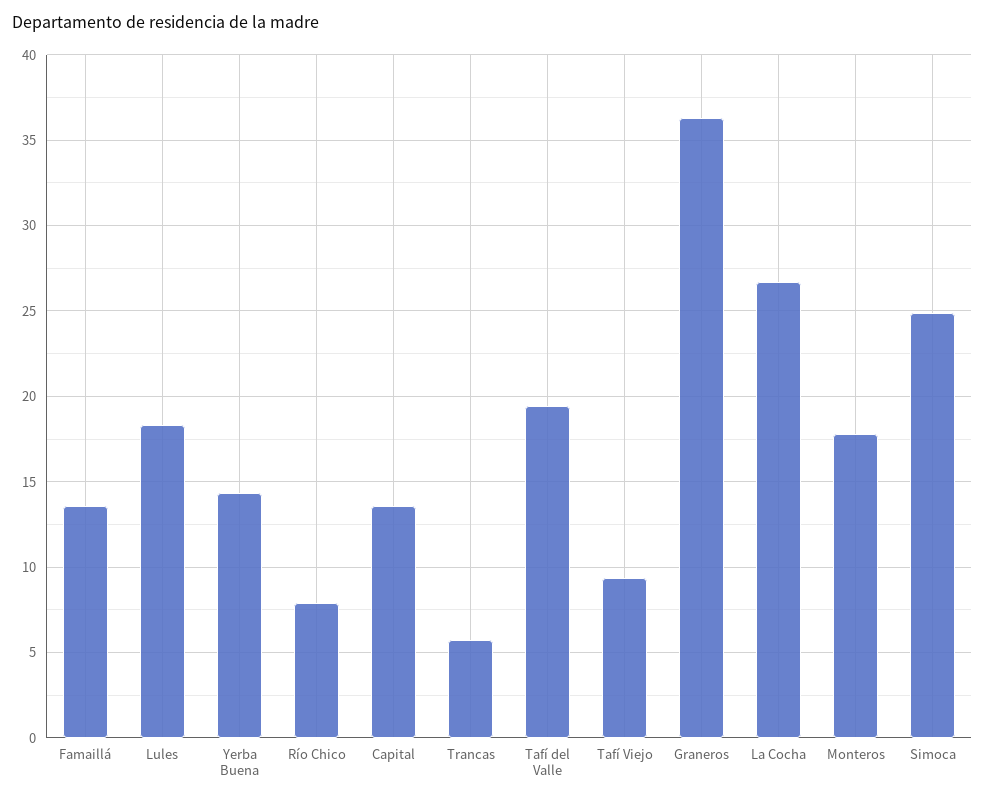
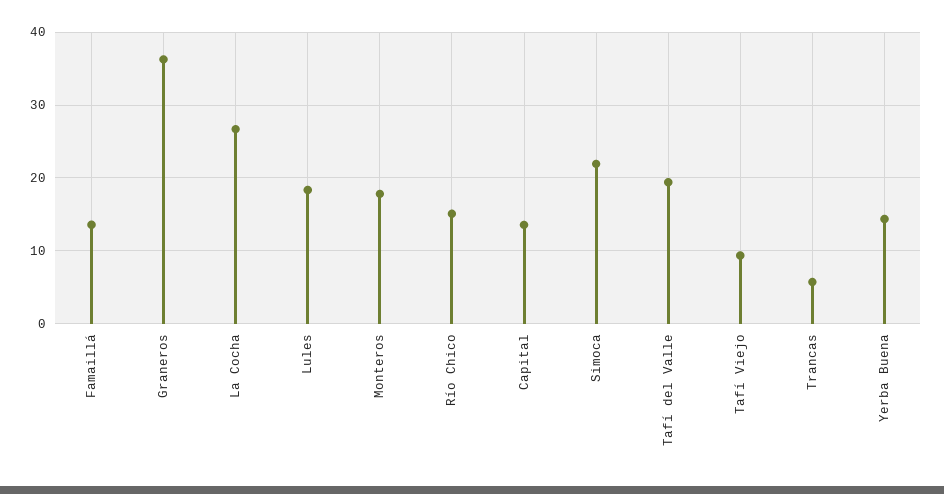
Río Chico: 8 -> 15
Simoca: 25 -> 22

